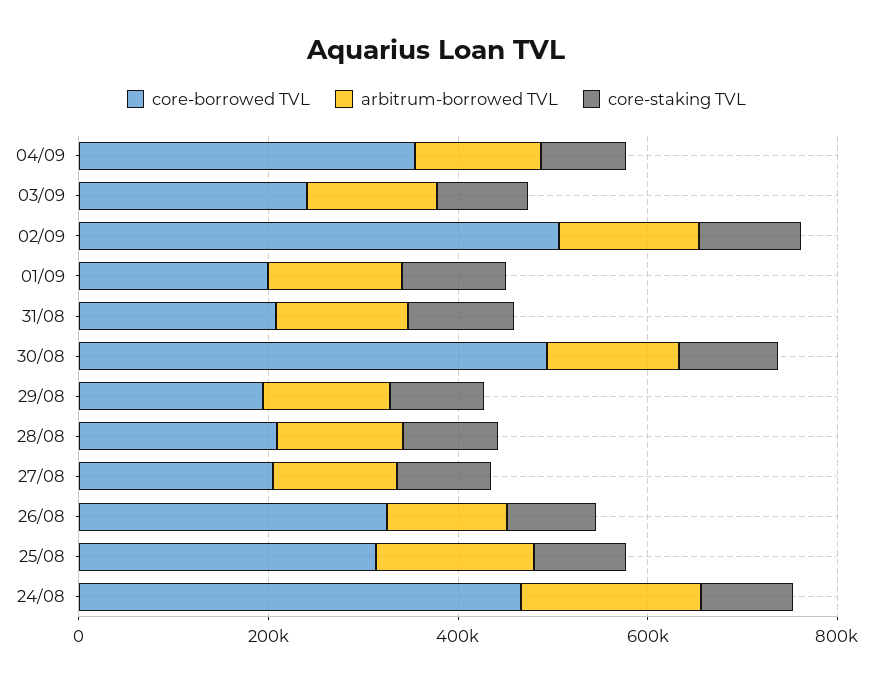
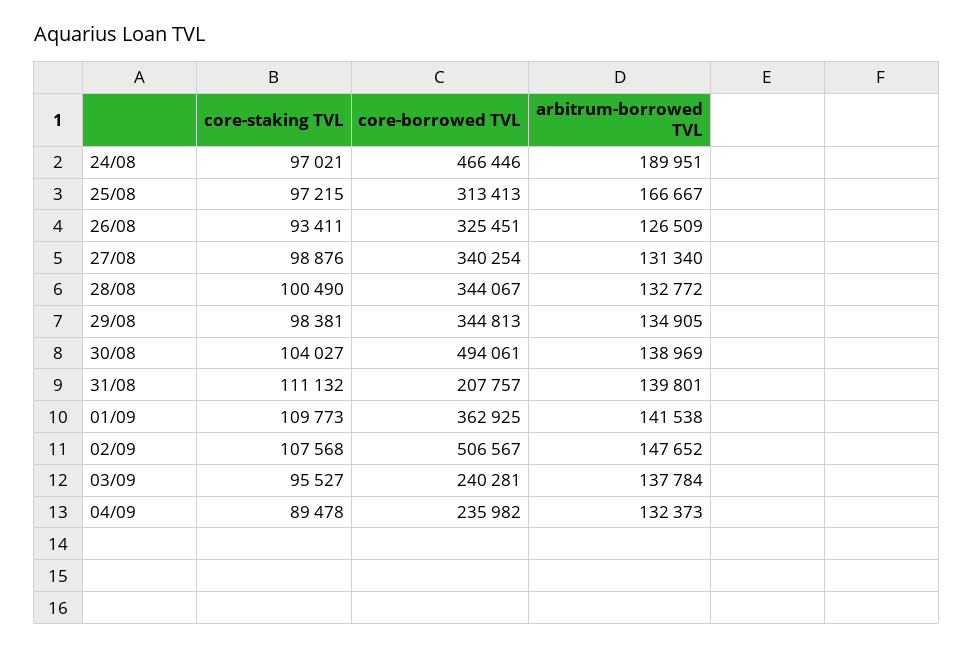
core-borrowed TVL, 04/09: 350000 -> 235982
core-borrowed TVL, 01/09: 200000 -> 362925
core-borrowed TVL, 29/08: 200000 -> 344813
core-borrowed TVL, 28/08: 200000 -> 344067
core-borrowed TVL, 27/08: 200000 -> 340254

